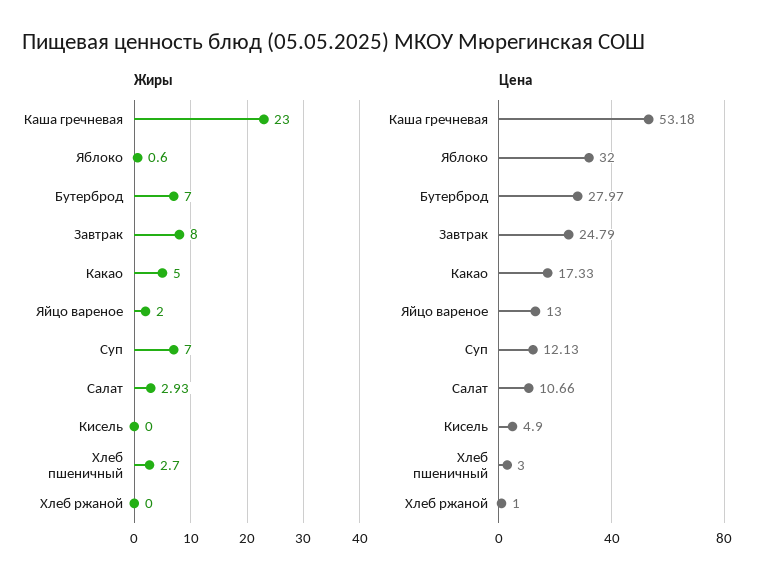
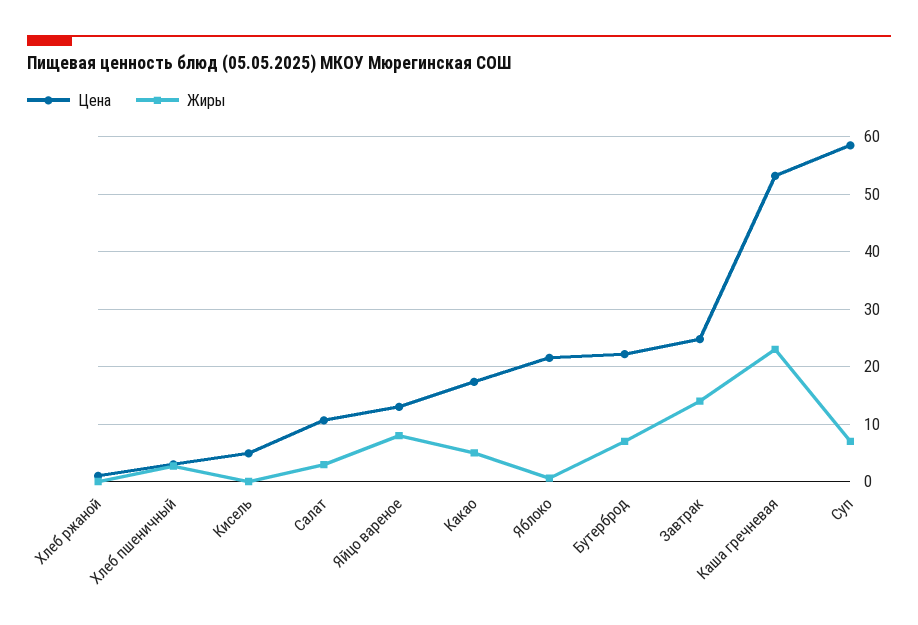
Жиры, Завтрак: 8 -> 14
Жиры, Яйцо вареное: 2 -> 8
Цена, Яблоко: 32 -> 22
Цена, Бутерброд: 27.97 -> 22
Цена, Суп: 12.13 -> 58

